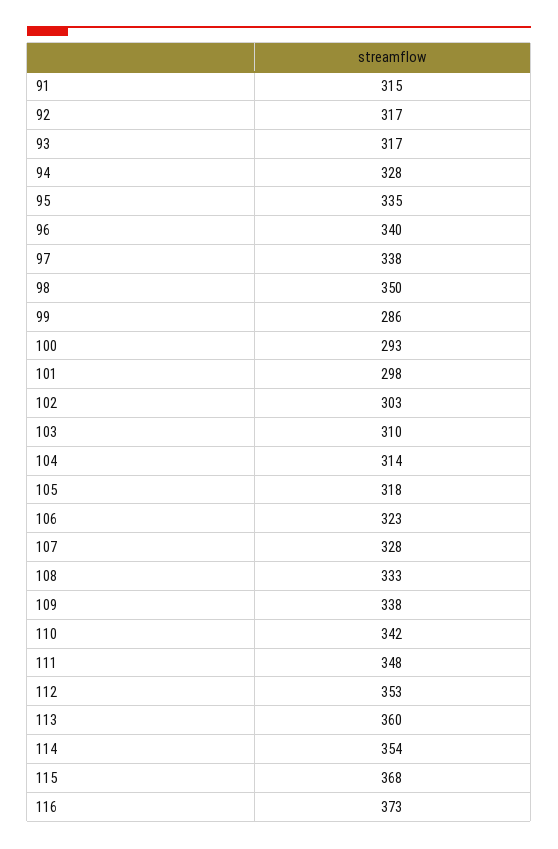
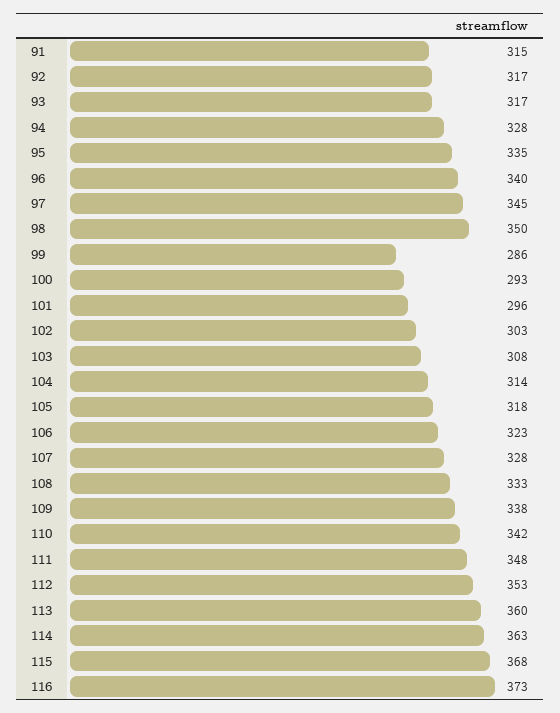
97: 338 -> 345
101: 298 -> 296
103: 310 -> 308
114: 354 -> 363

